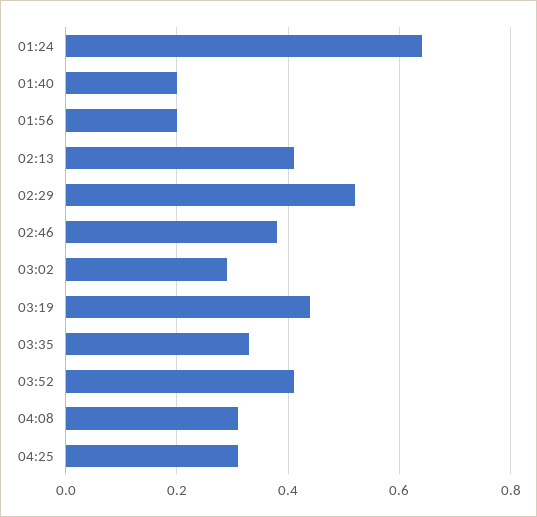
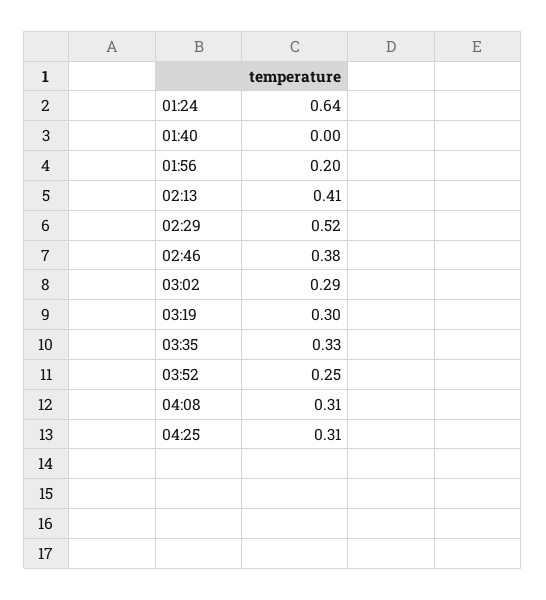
01:40: 0.2 -> 0
03:19: 0.45 -> 0.3
03:52: 0.4 -> 0.25

